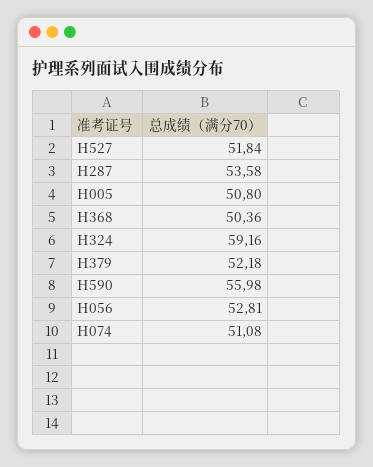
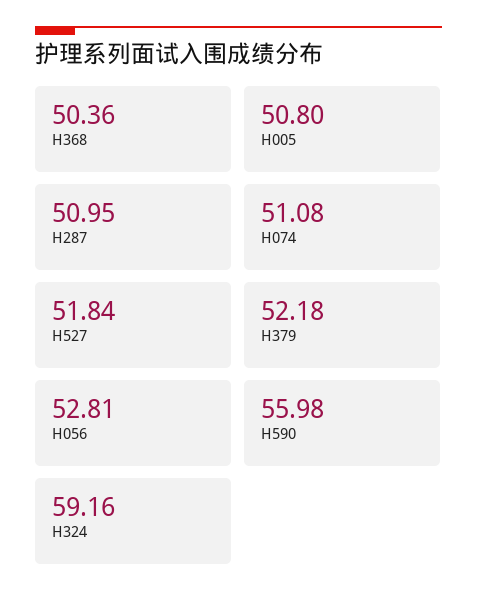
H287: 53.58 -> 50.95

